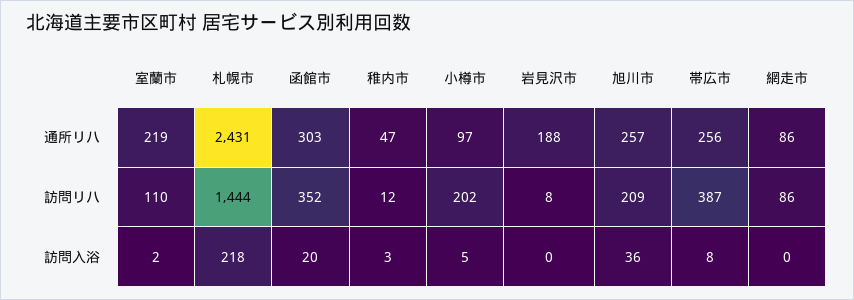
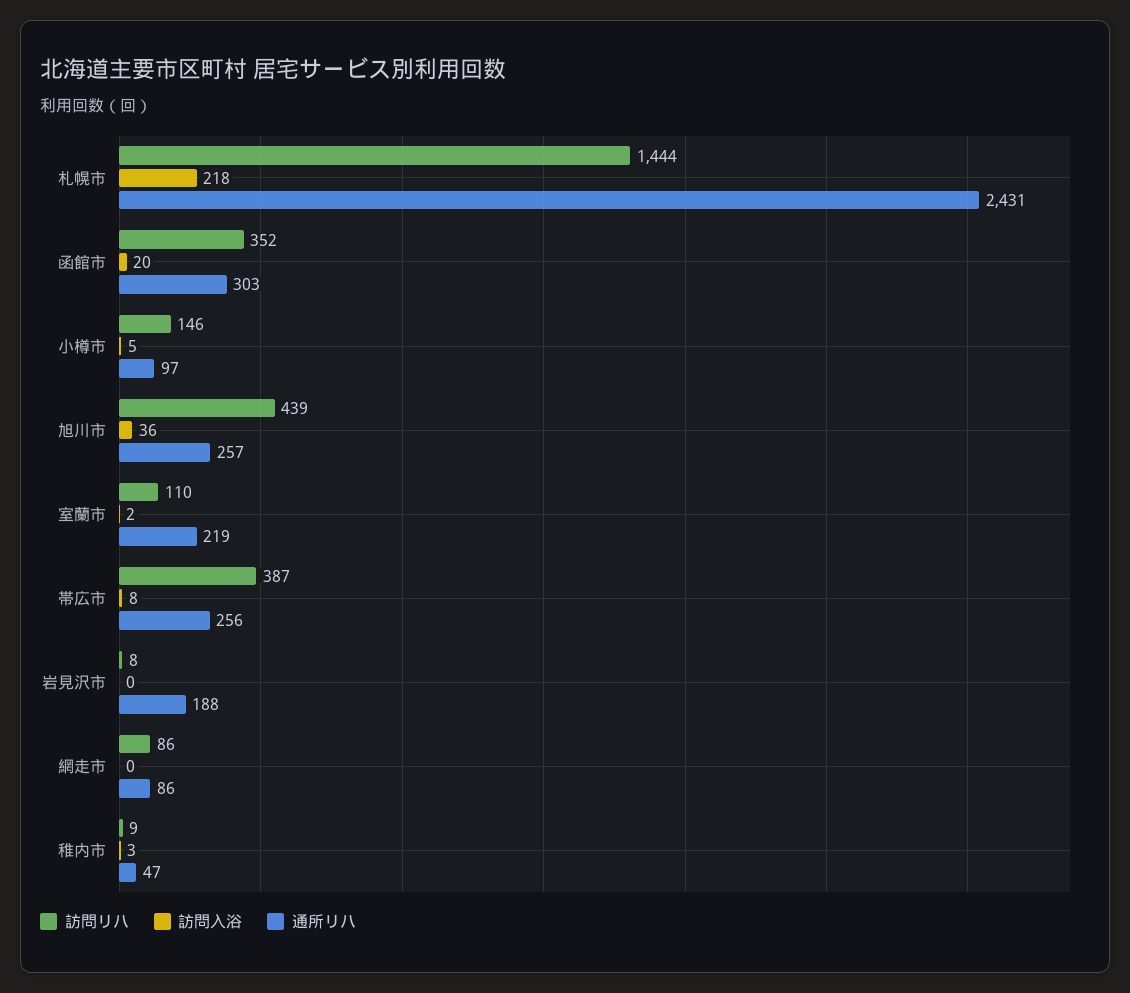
訪問リハ, 稚内市: 12 -> 9
訪問リハ, 小樽市: 202 -> 146
訪問リハ, 旭川市: 209 -> 439

